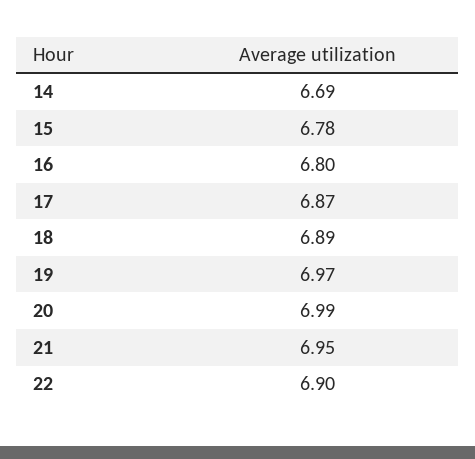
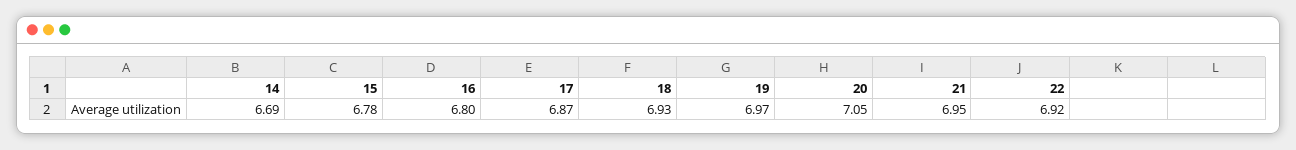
18: 6.89 -> 6.93
20: 6.99 -> 7.05
22: 6.9 -> 6.92

